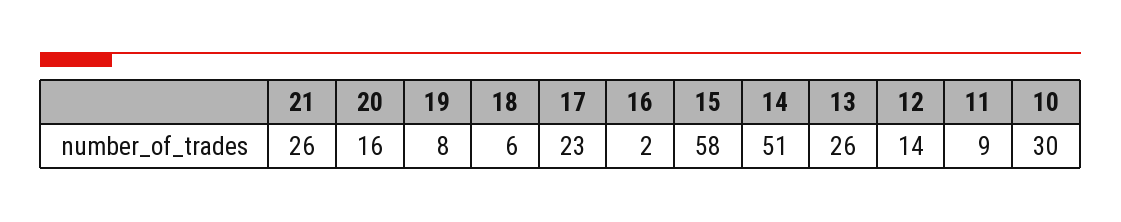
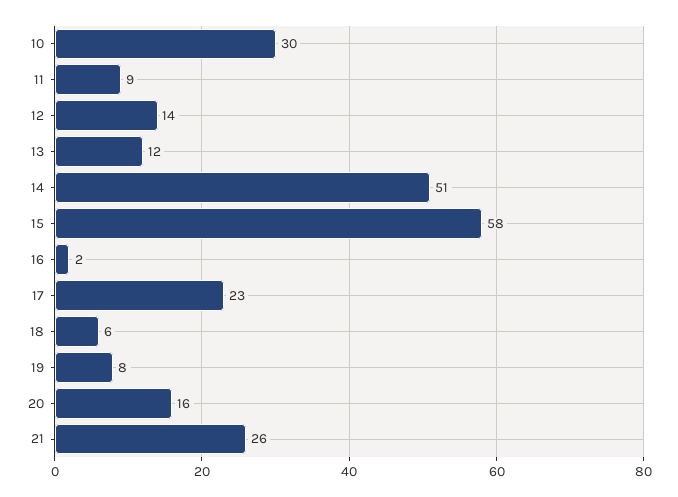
13: 26 -> 12

